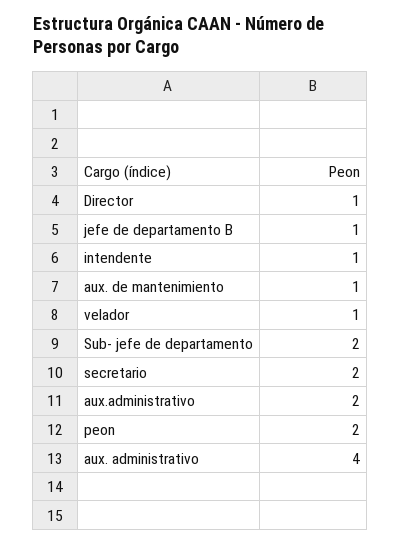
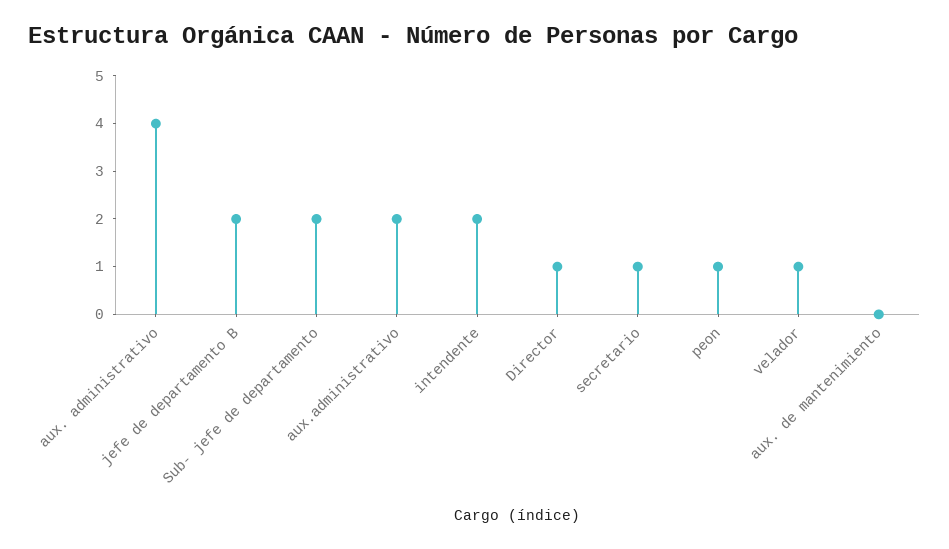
jefe de departamento B: 1 -> 2
intendente: 1 -> 2
aux. de mantenimiento: 1 -> 0
secretario: 2 -> 1
peon: 2 -> 1

